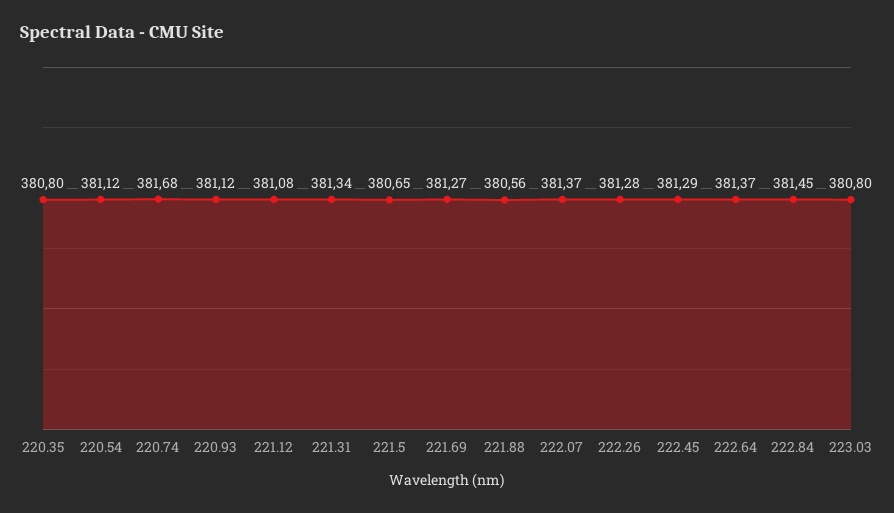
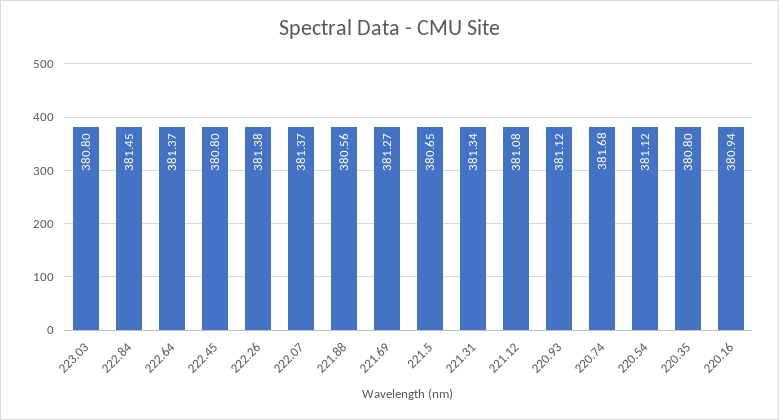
222.26: 381.28 -> 381.38
222.45: 381.29 -> 380.8
220.16: none -> 380.94

